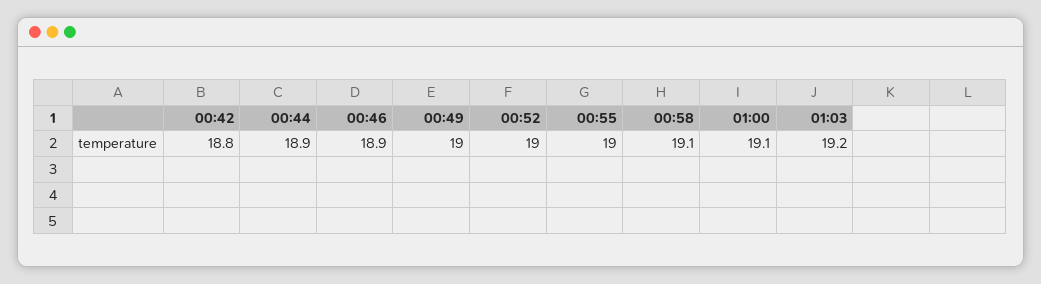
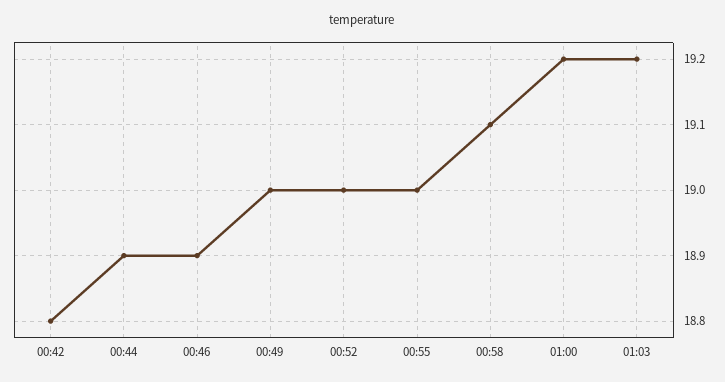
01:00: 19.1 -> 19.2

